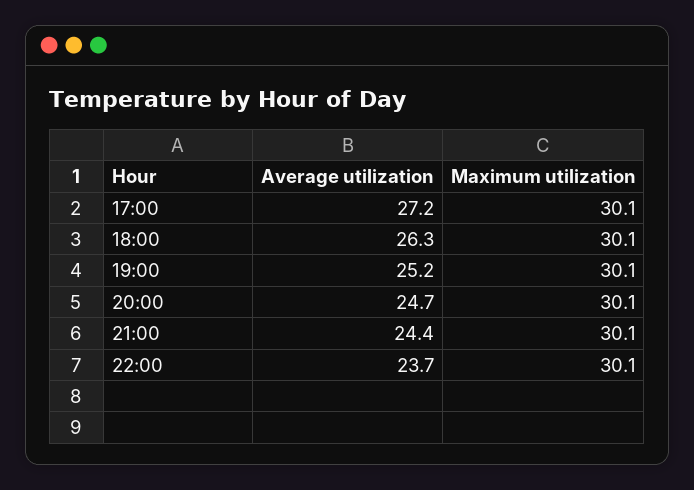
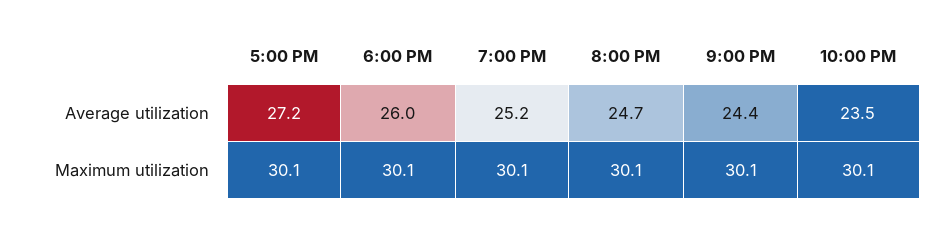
Average utilization, 18:00: 26.3 -> 26
Average utilization, 22:00: 23.7 -> 23.5

